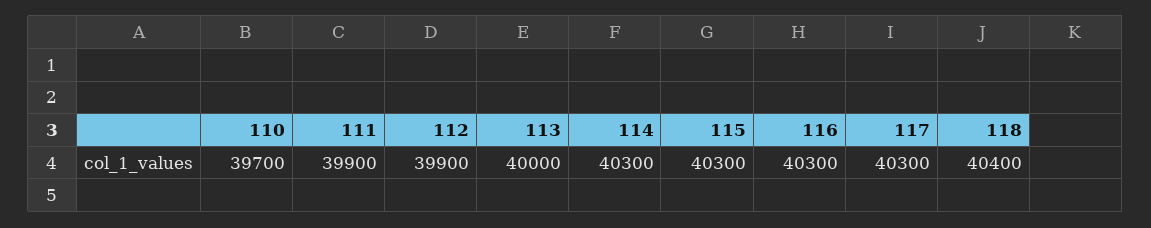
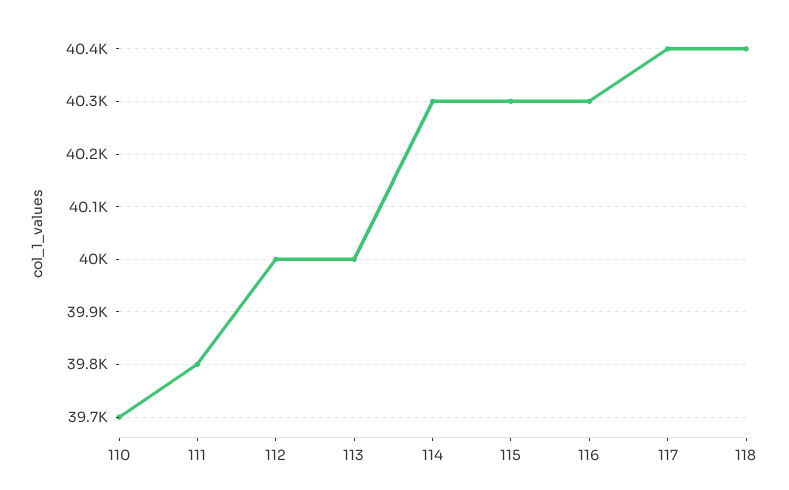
111: 39900 -> 39800
112: 39900 -> 40000
117: 40300 -> 40400

